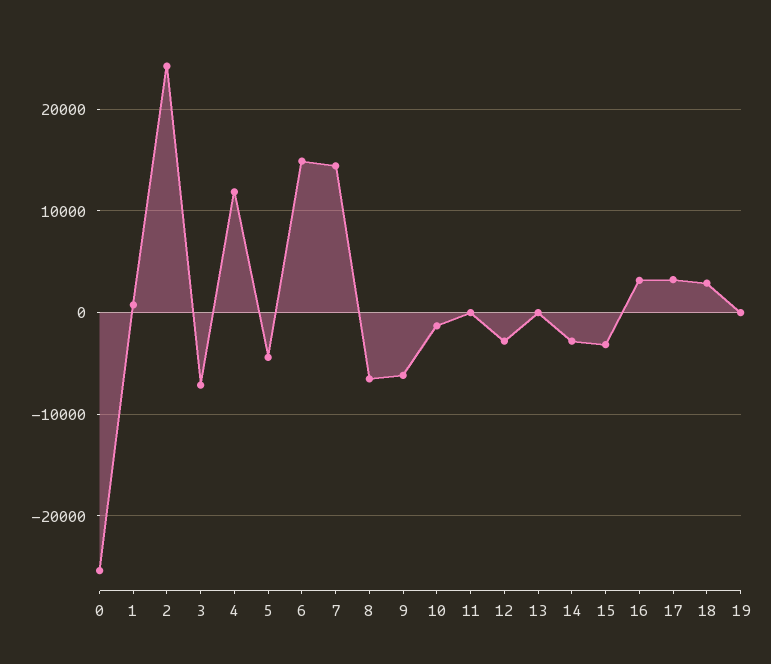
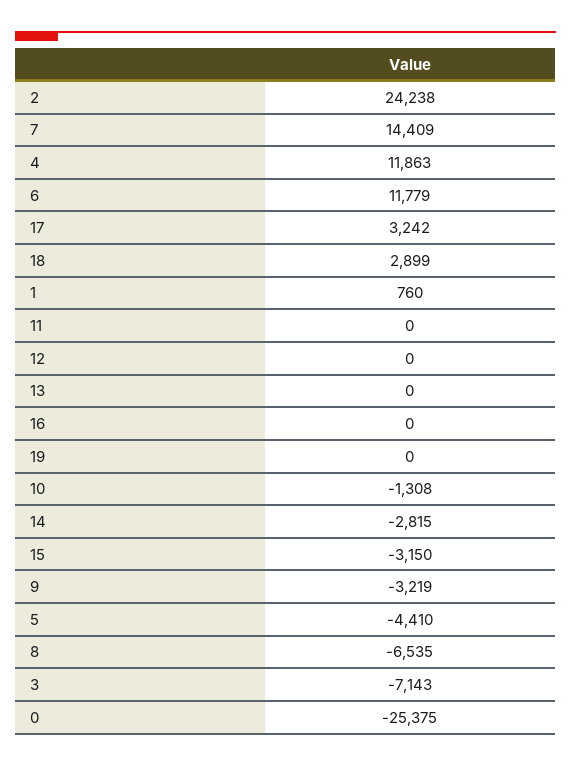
6: 15000 -> 11779
9: -6000 -> -3219
12: -3000 -> 0
16: 3000 -> 0

